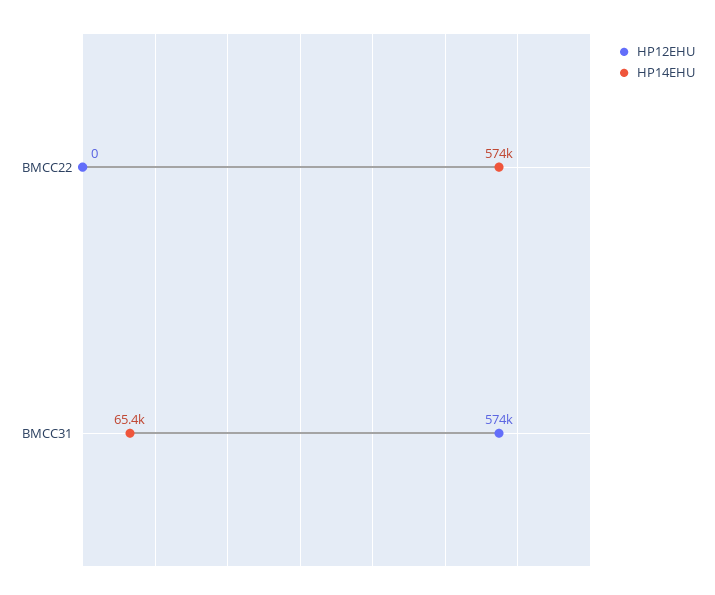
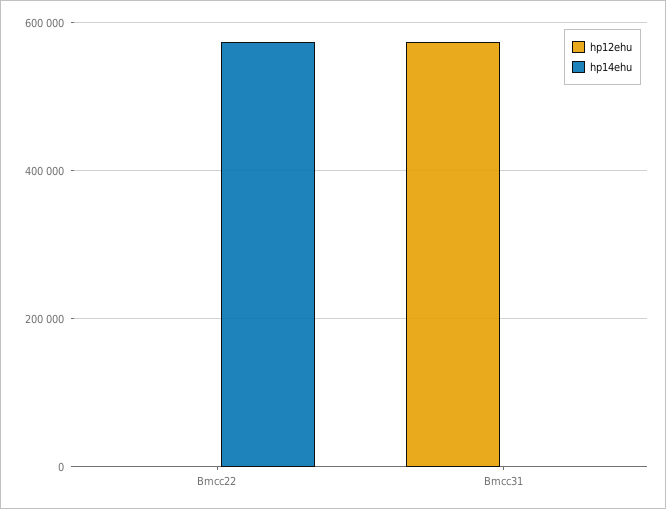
HP14EHU, BMCC31: 65400 -> 0

